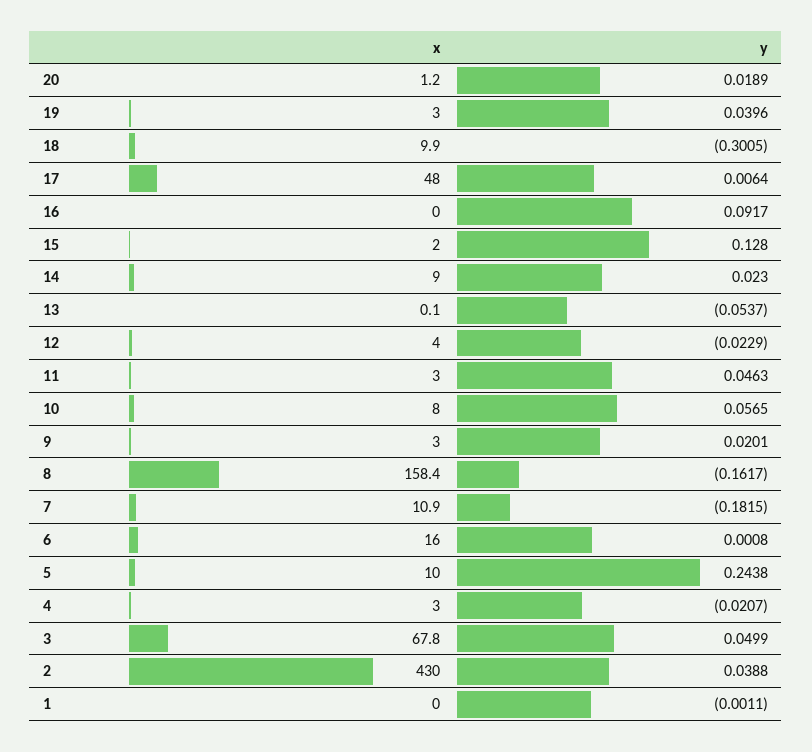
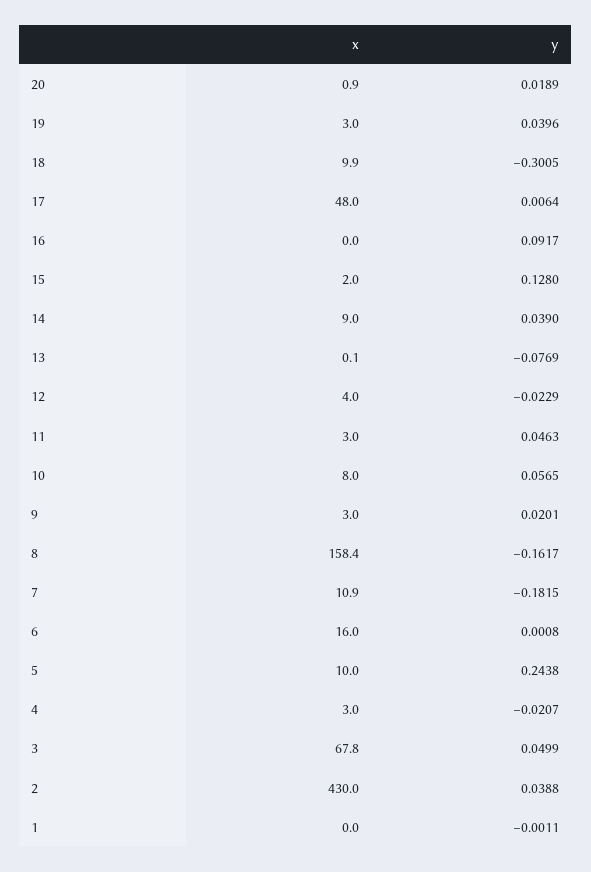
x, 20: 1.2 -> 0.9
y, 14: 0.023 -> 0.039
y, 13: -0.0537 -> -0.0769

